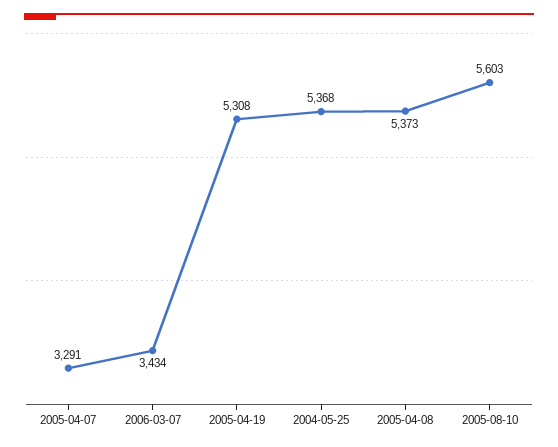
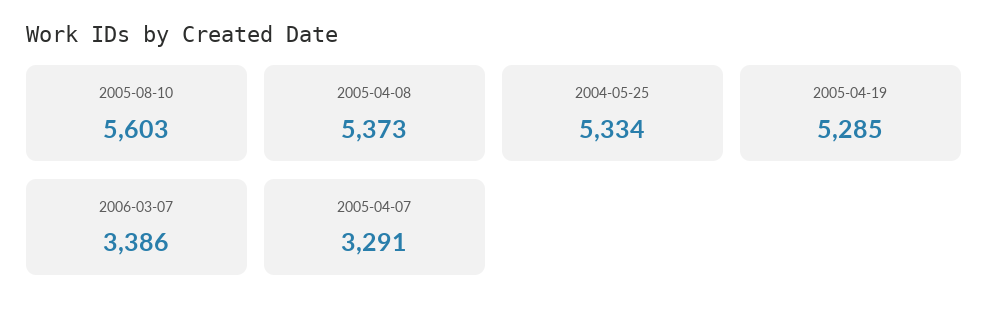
2006-03-07: 3434 -> 3386
2005-04-19: 5308 -> 5285
2004-05-25: 5368 -> 5334

